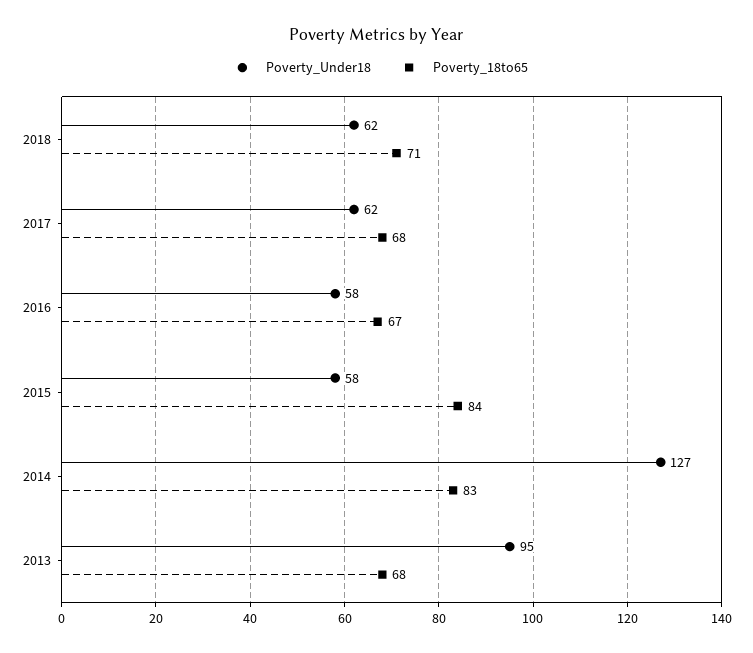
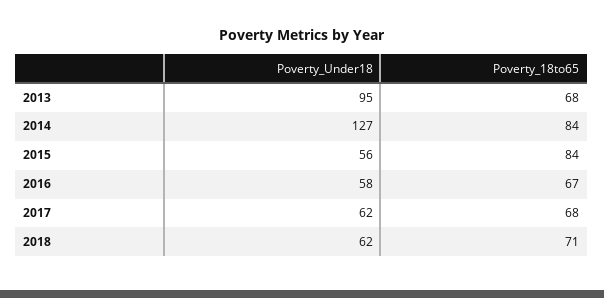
Poverty_Under18, 2015: 58 -> 56
Poverty_18to65, 2014: 83 -> 84

